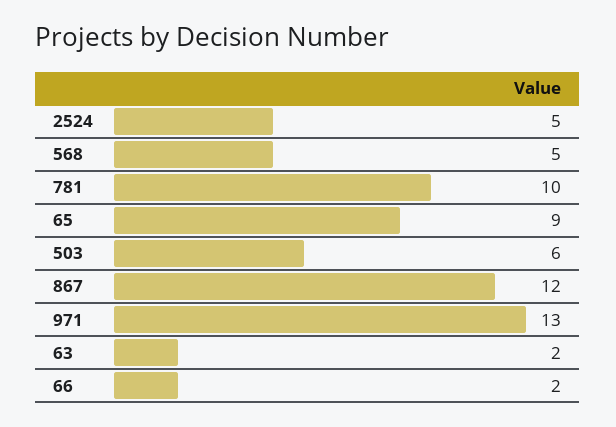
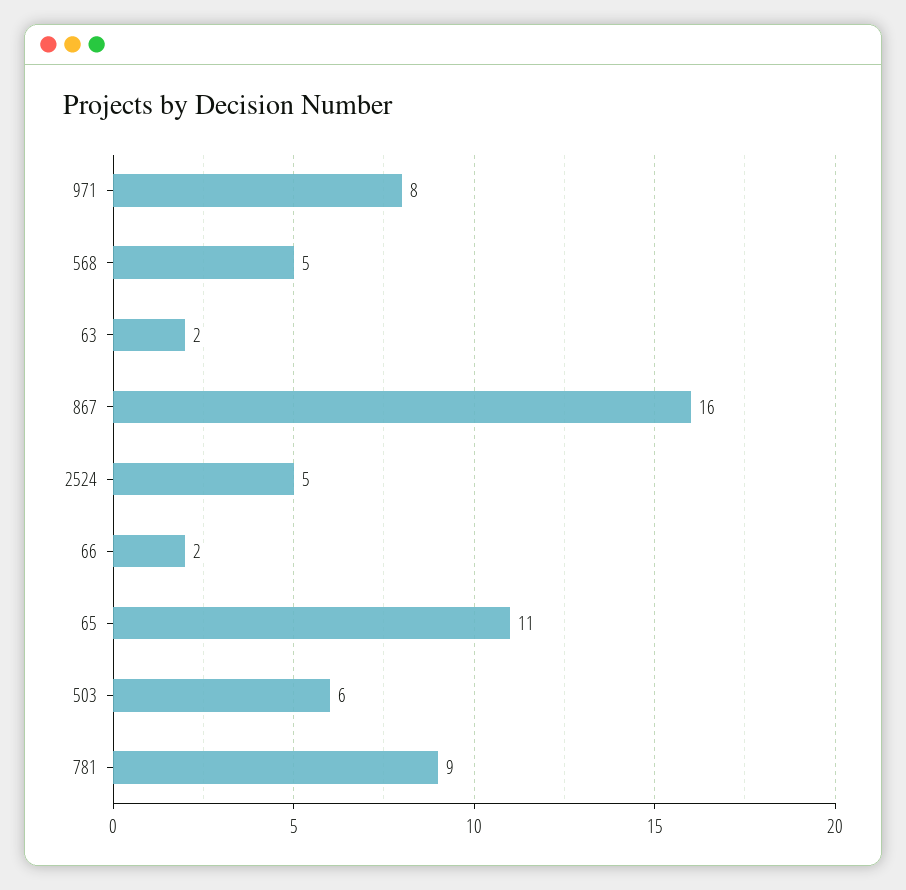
781: 10 -> 9
65: 9 -> 11
867: 12 -> 16
971: 13 -> 8

